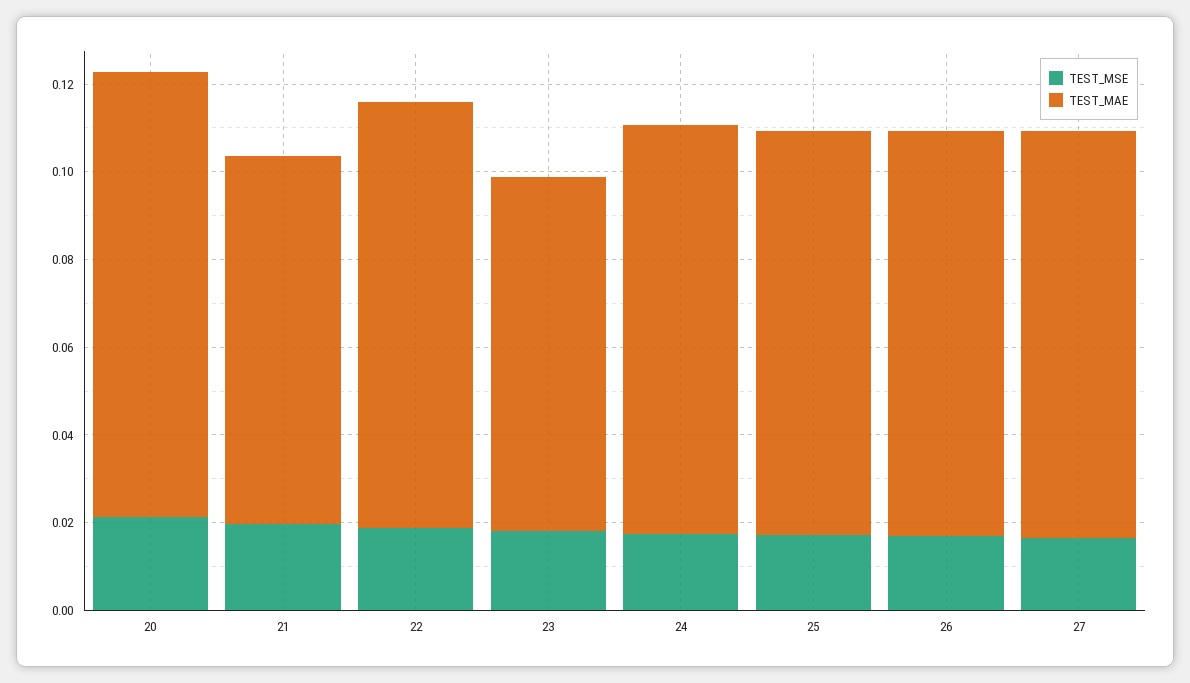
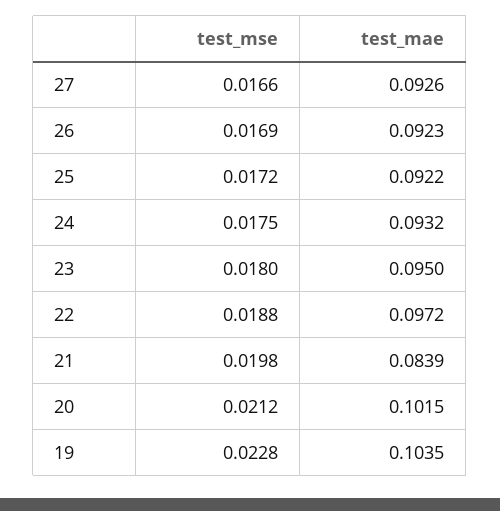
TEST_MAE, 23: 0.08 -> 0.095
TEST_MSE, 19: none -> 0.0228
TEST_MAE, 19: none -> 0.1035

